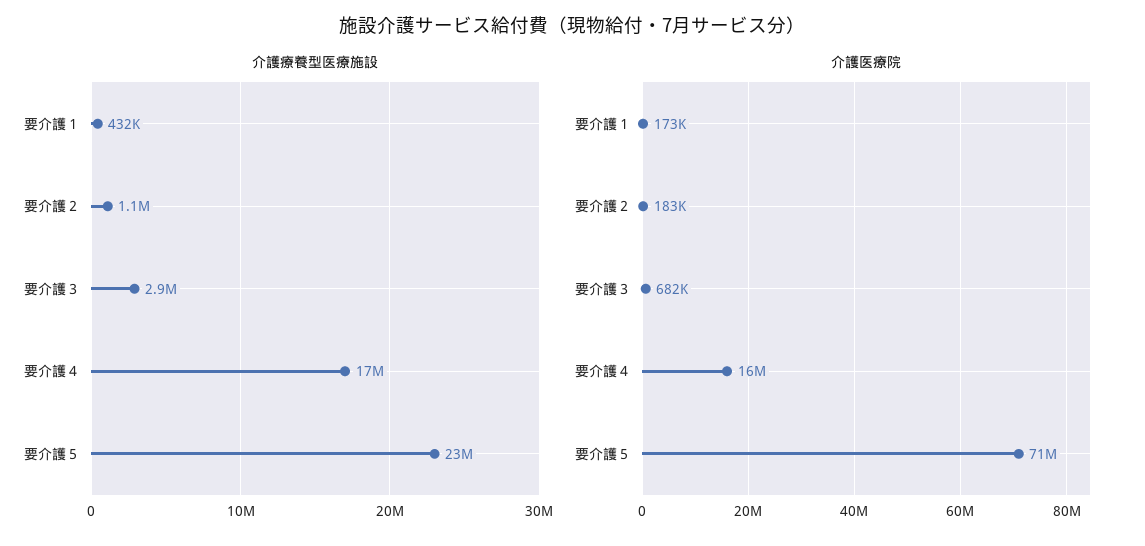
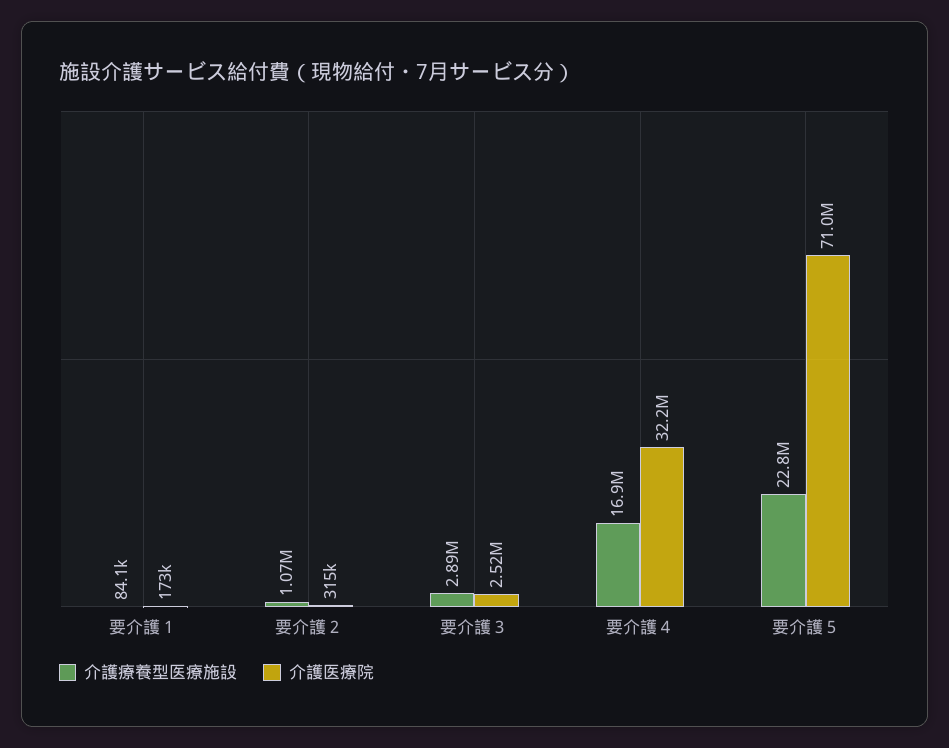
介護療養型医療施設, 要介護１: 432000 -> 84100
介護医療院, 要介護２: 183000 -> 315000
介護医療院, 要介護３: 682000 -> 2520000
介護医療院, 要介護４: 16000000 -> 32200000

